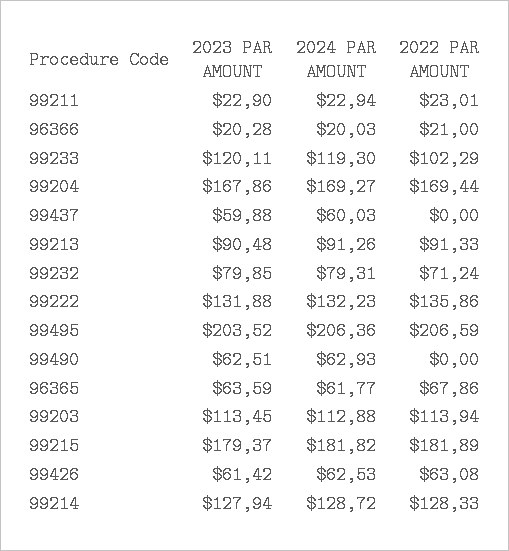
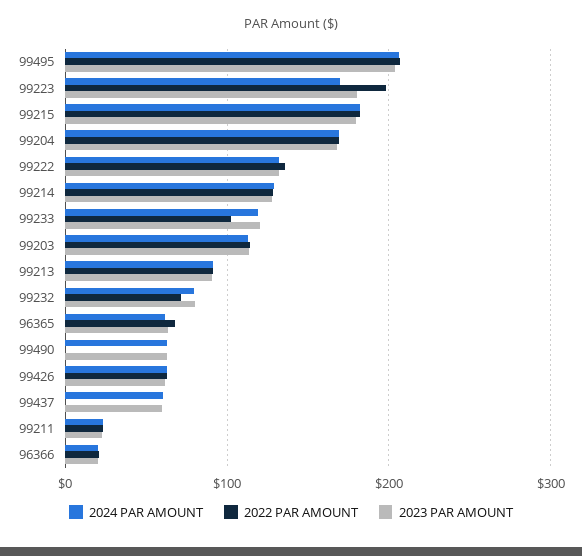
2024 PAR AMOUNT, 99223: none -> 170
2022 PAR AMOUNT, 99223: none -> 200
2023 PAR AMOUNT, 99223: none -> 180

